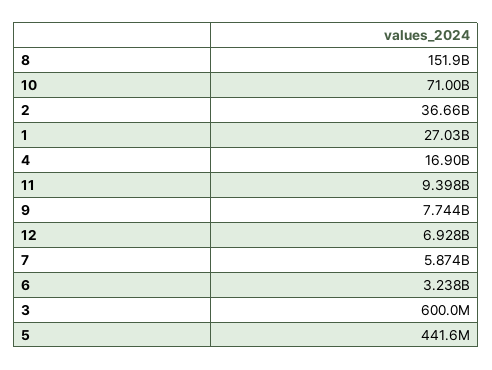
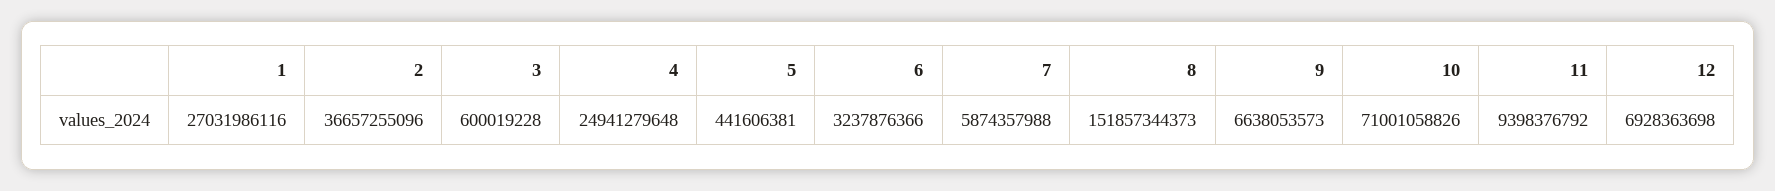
4: 16900000000 -> 24941279648
9: 7744000000 -> 6638053573

